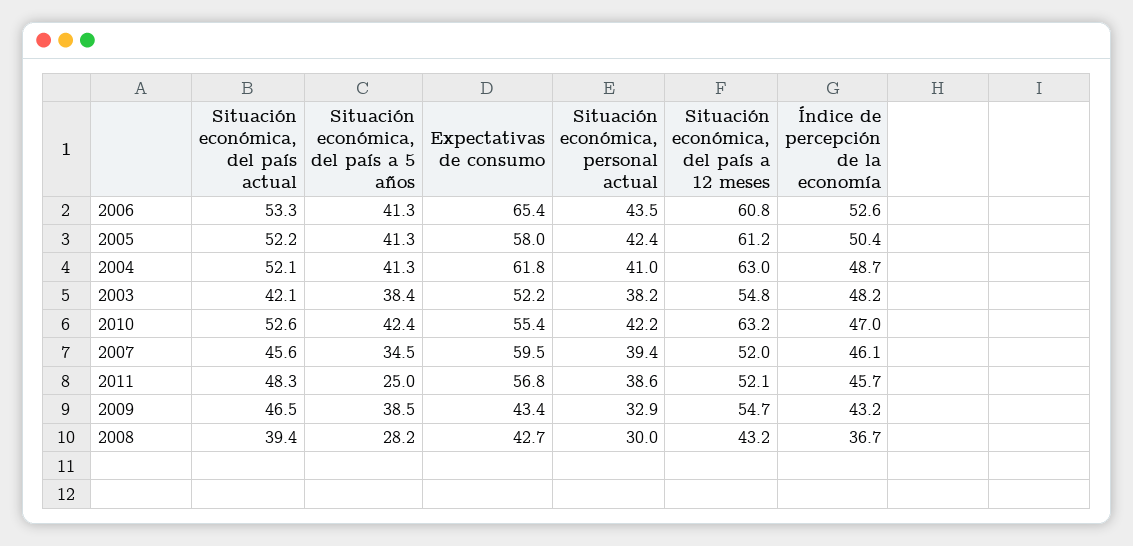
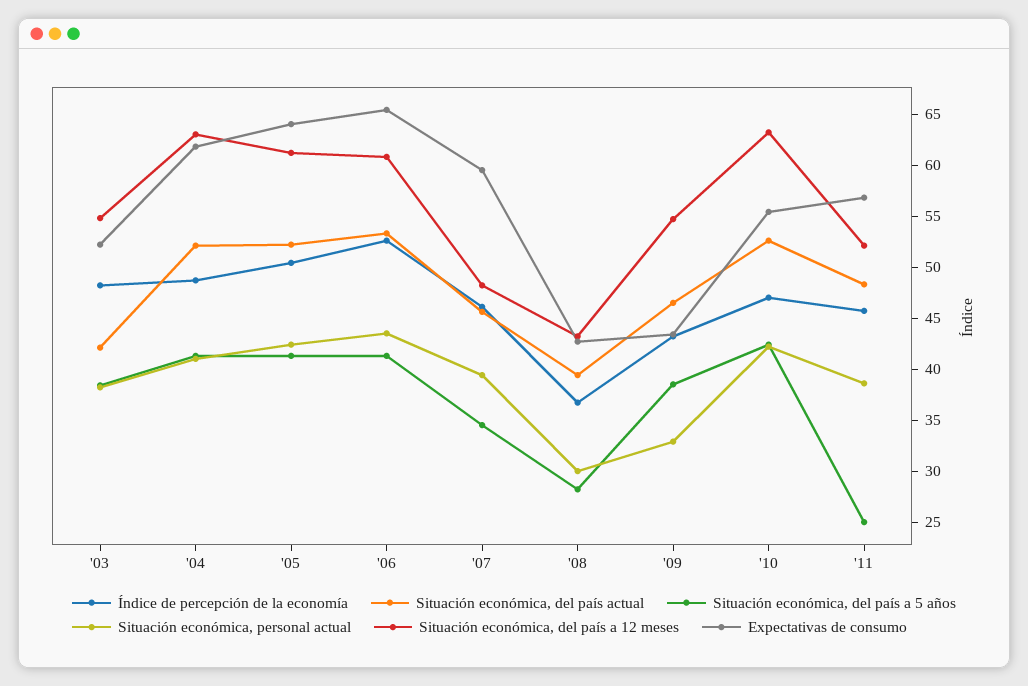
Expectativas de consumo, 2005: 58 -> 64
Situación económica, del país a 12 meses, 2007: 52 -> 48

